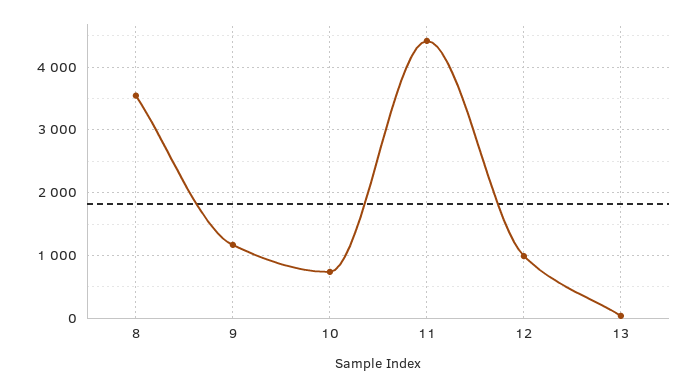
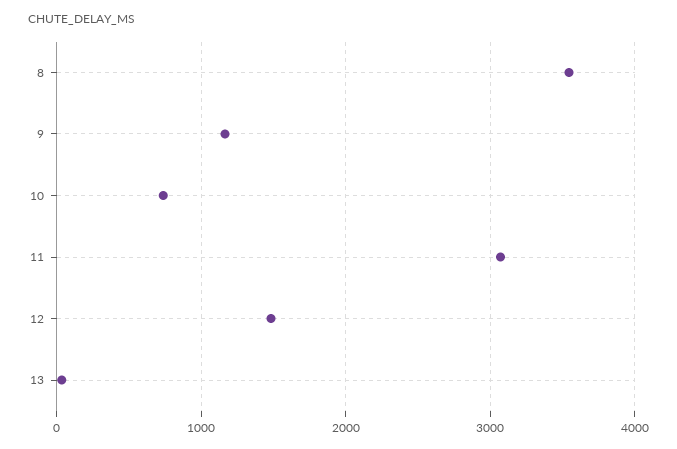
11: 4400 -> 3100
12: 1000 -> 1500

